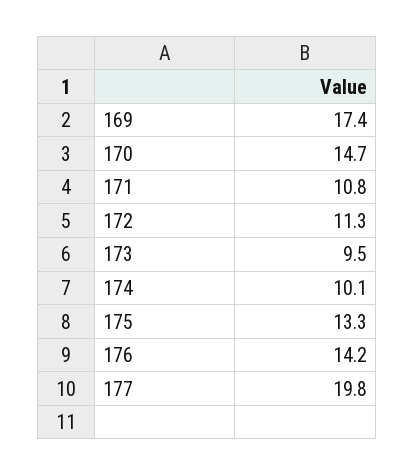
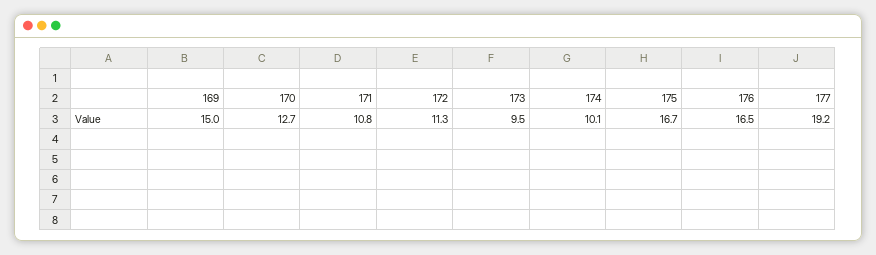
169: 17.4 -> 15
170: 14.7 -> 12.7
175: 13.3 -> 16.7
176: 14.2 -> 16.5
177: 19.8 -> 19.2

